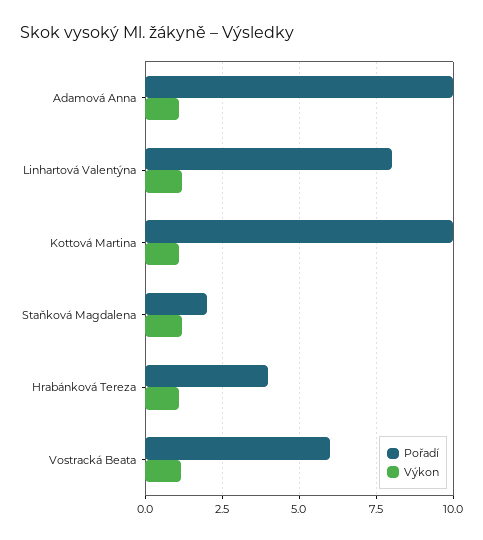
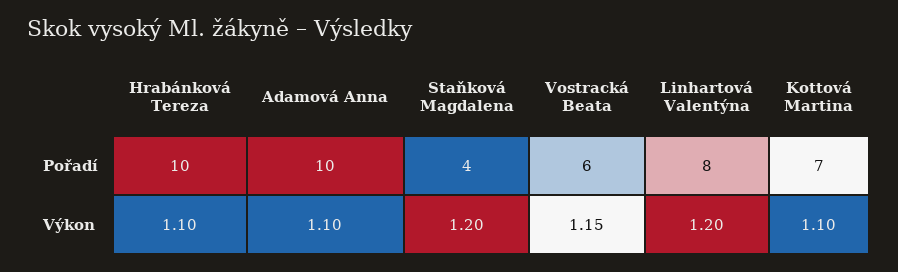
Pořadí, Kottová Martina: 10 -> 7
Pořadí, Staňková Magdalena: 2 -> 4
Pořadí, Hrabánková Tereza: 4 -> 10

